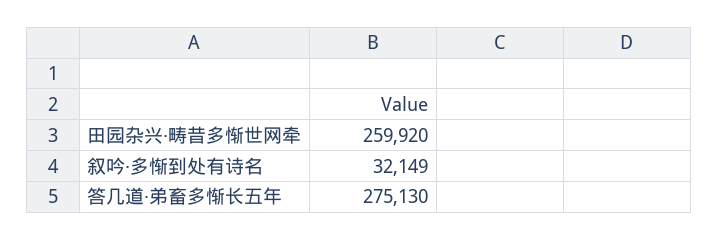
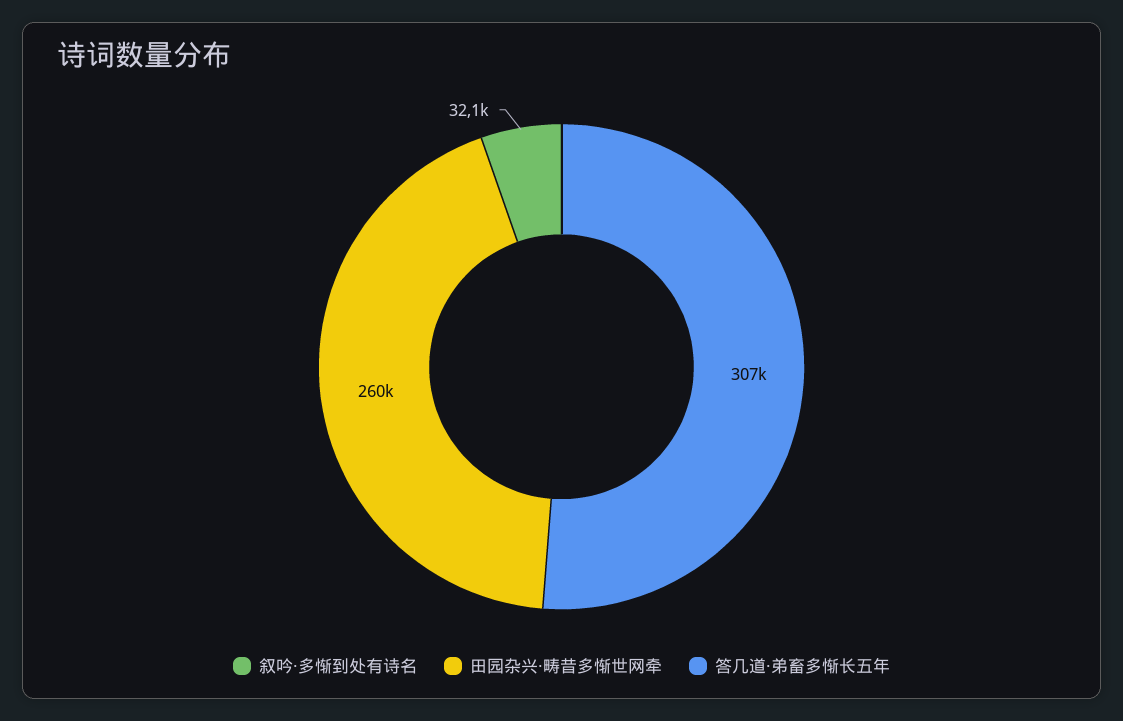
答几道·弟畜多惭长五年: 275130 -> 307000

